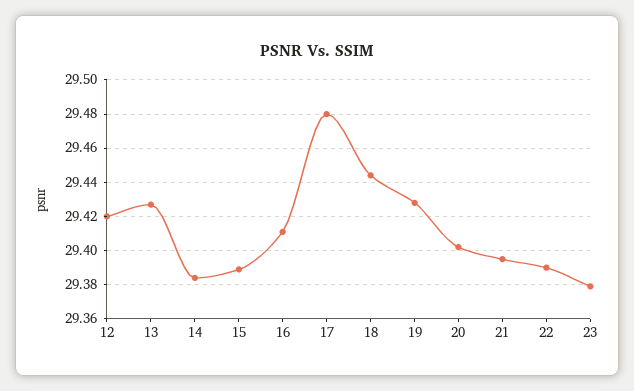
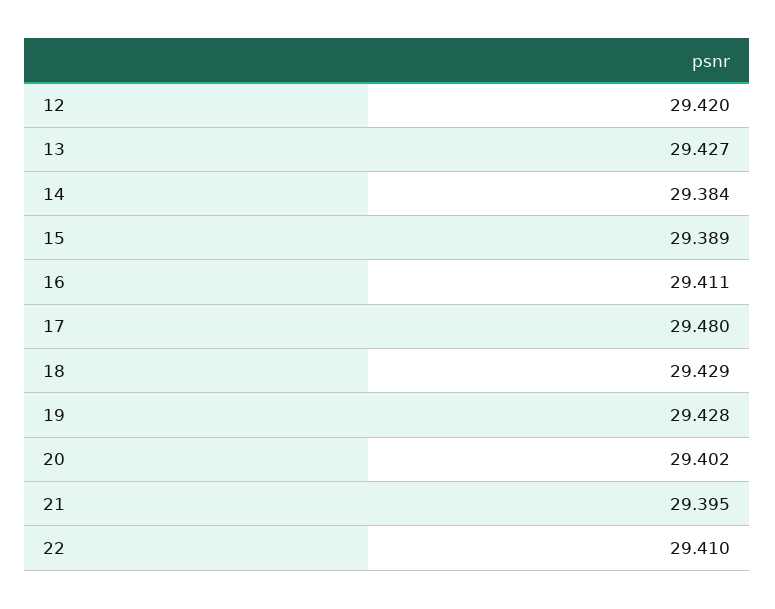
18: 29.445 -> 29.429
22: 29.39 -> 29.41
23: 29.38 -> none

